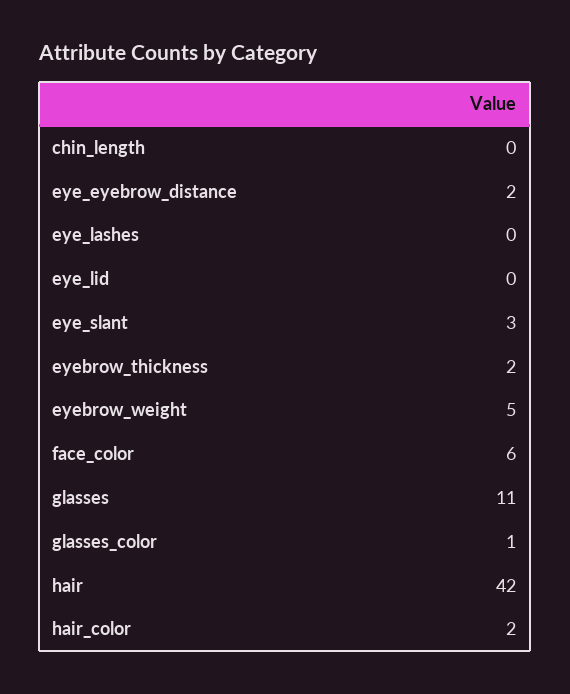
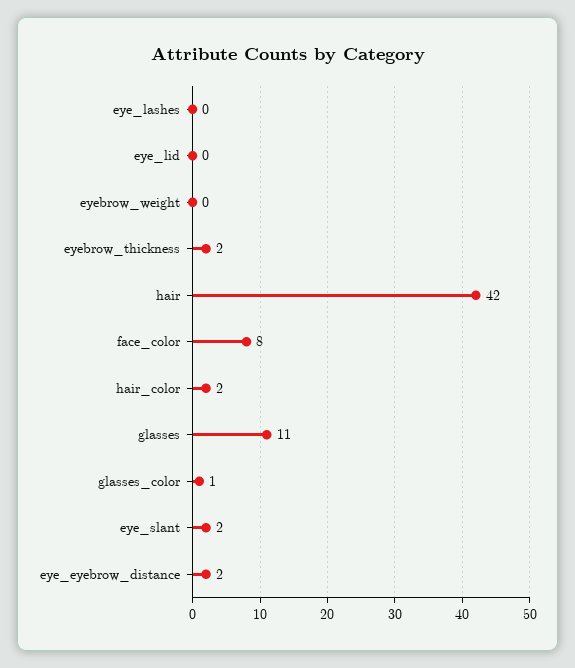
chin_length: 0 -> none
eye_slant: 3 -> 2
eyebrow_weight: 5 -> 0
face_color: 6 -> 8

